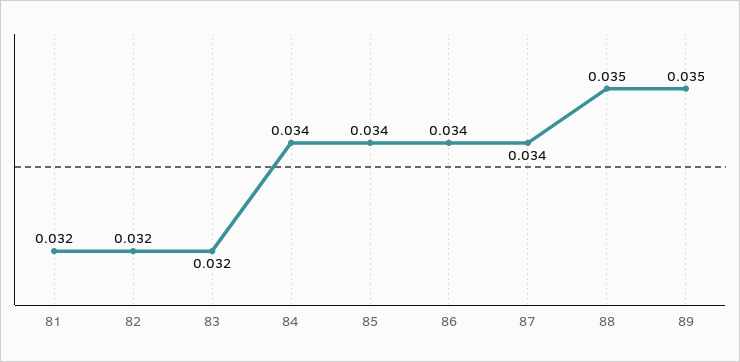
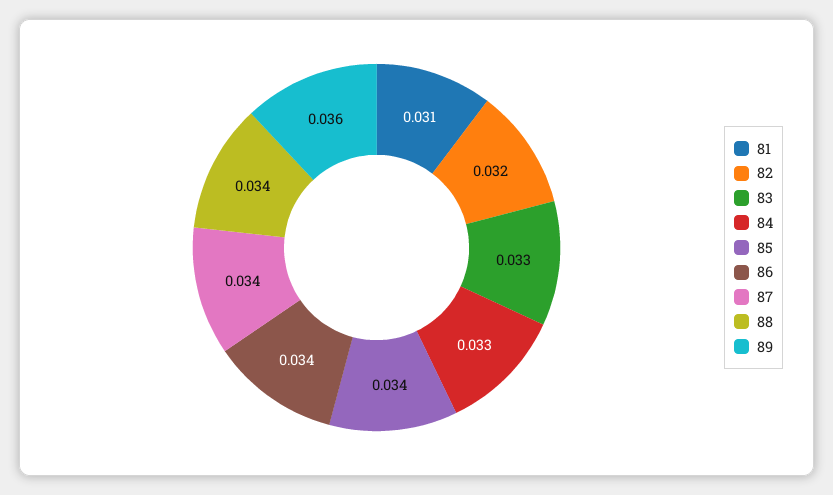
81: 0.032 -> 0.031
83: 0.032 -> 0.033
84: 0.034 -> 0.033
88: 0.035 -> 0.034
89: 0.035 -> 0.036

